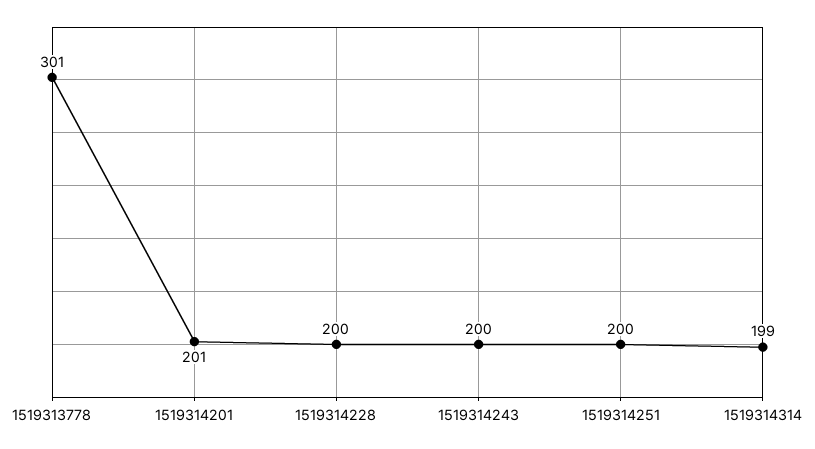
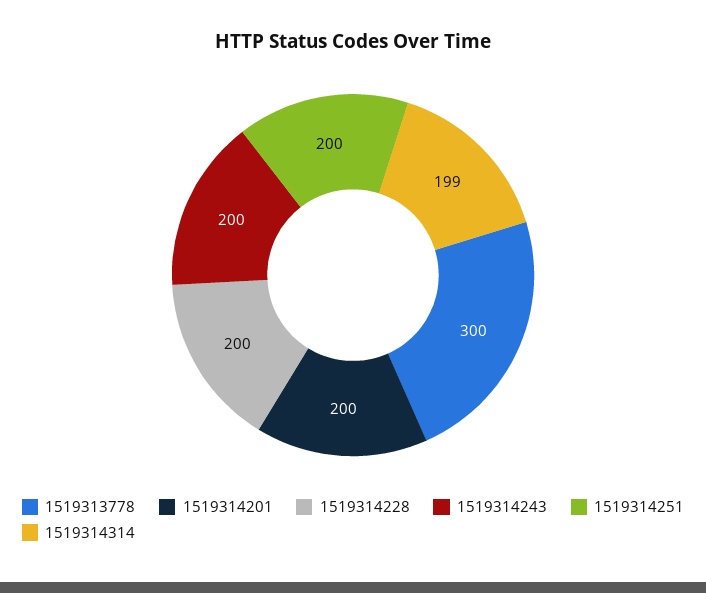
1519313778: 301 -> 300
1519314201: 201 -> 200

